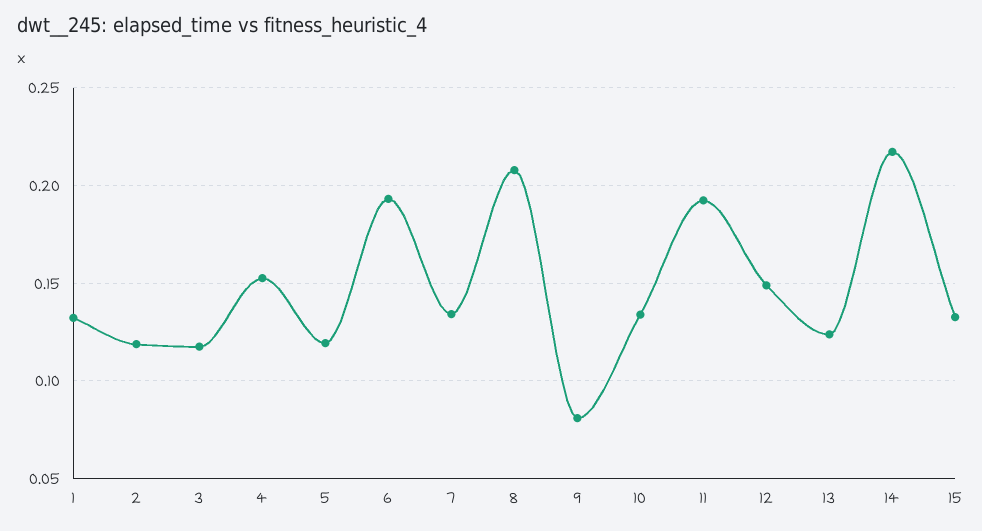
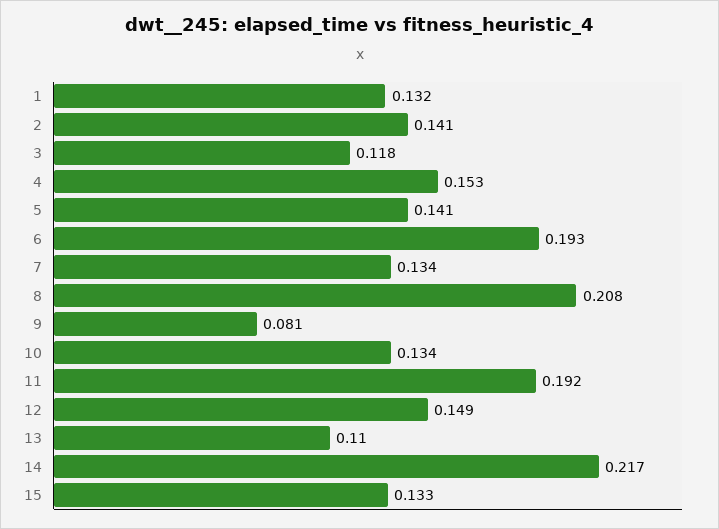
2: 0.12 -> 0.141
5: 0.12 -> 0.141
13: 0.125 -> 0.11

